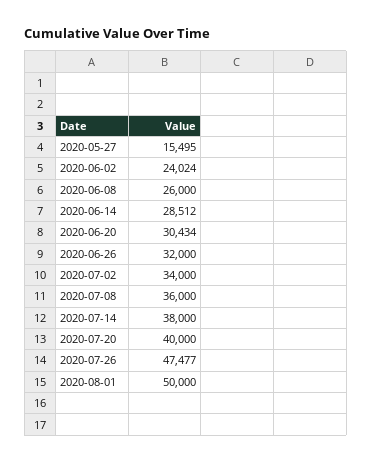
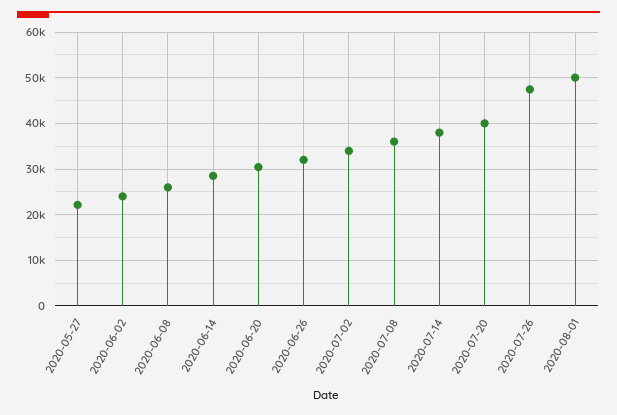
2020-05-27: 15495 -> 22000

